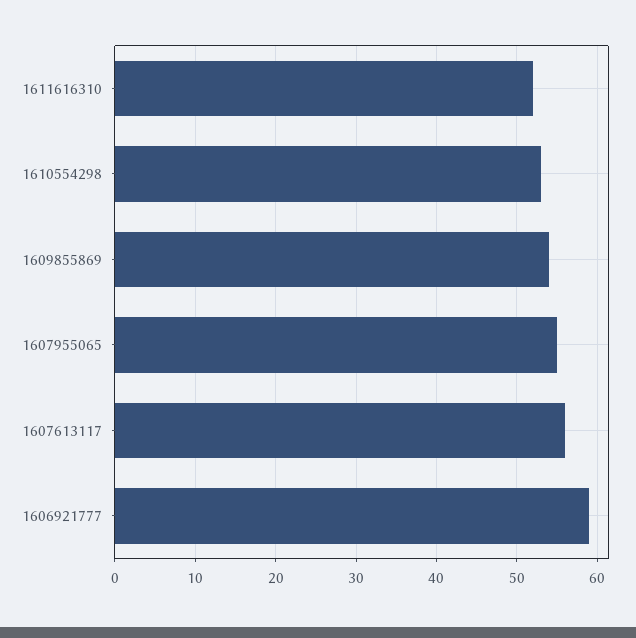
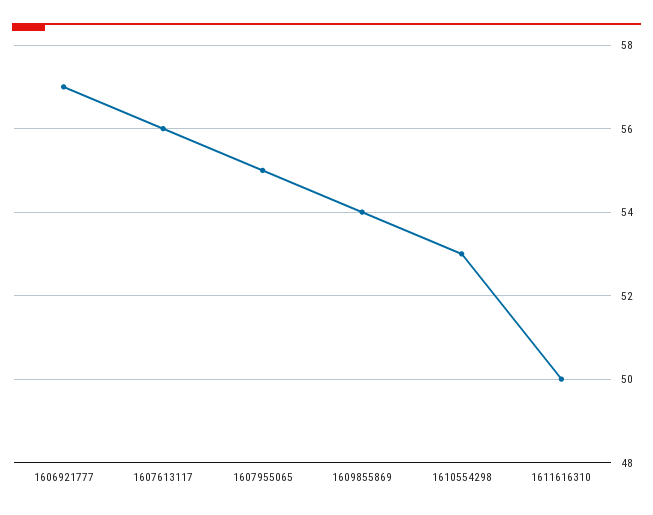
1611616310: 52 -> 50
1606921777: 59 -> 57

